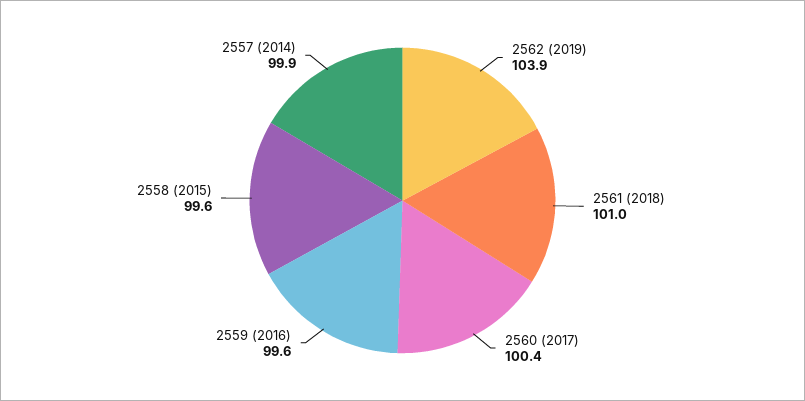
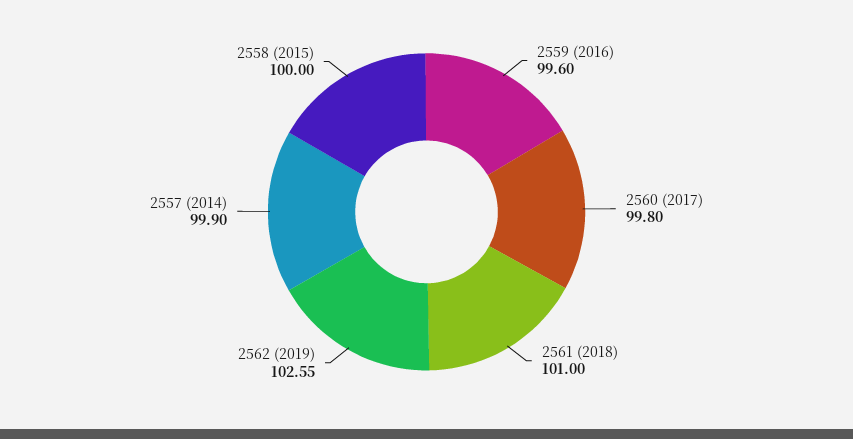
2562 (2019): 103.9 -> 102.55
2560 (2017): 100.4 -> 99.8
2558 (2015): 99.6 -> 100

